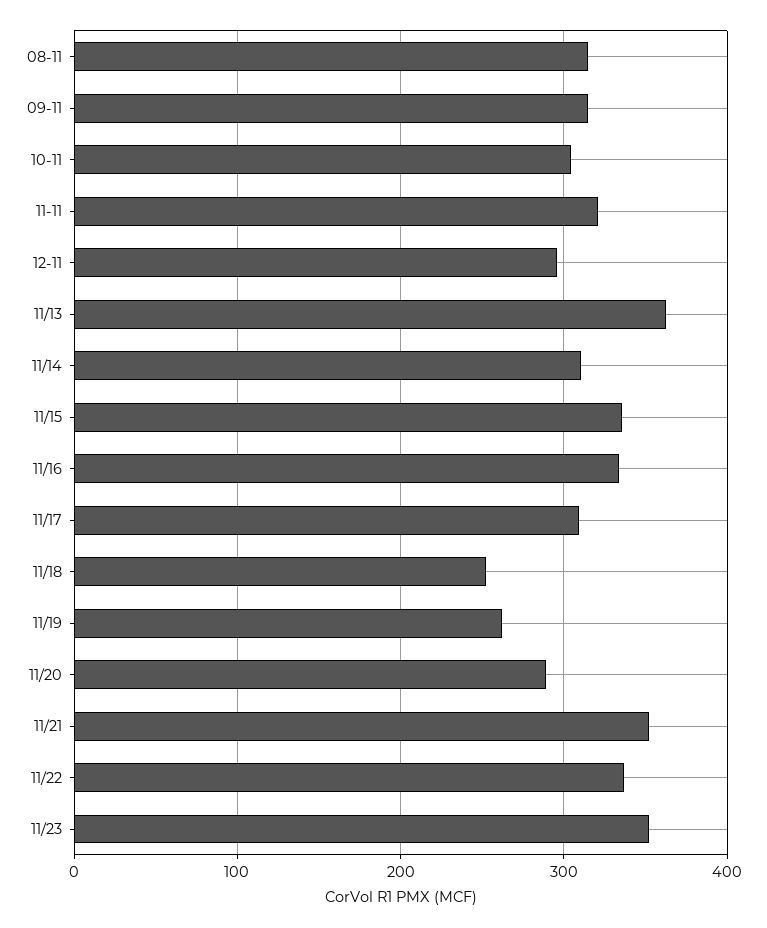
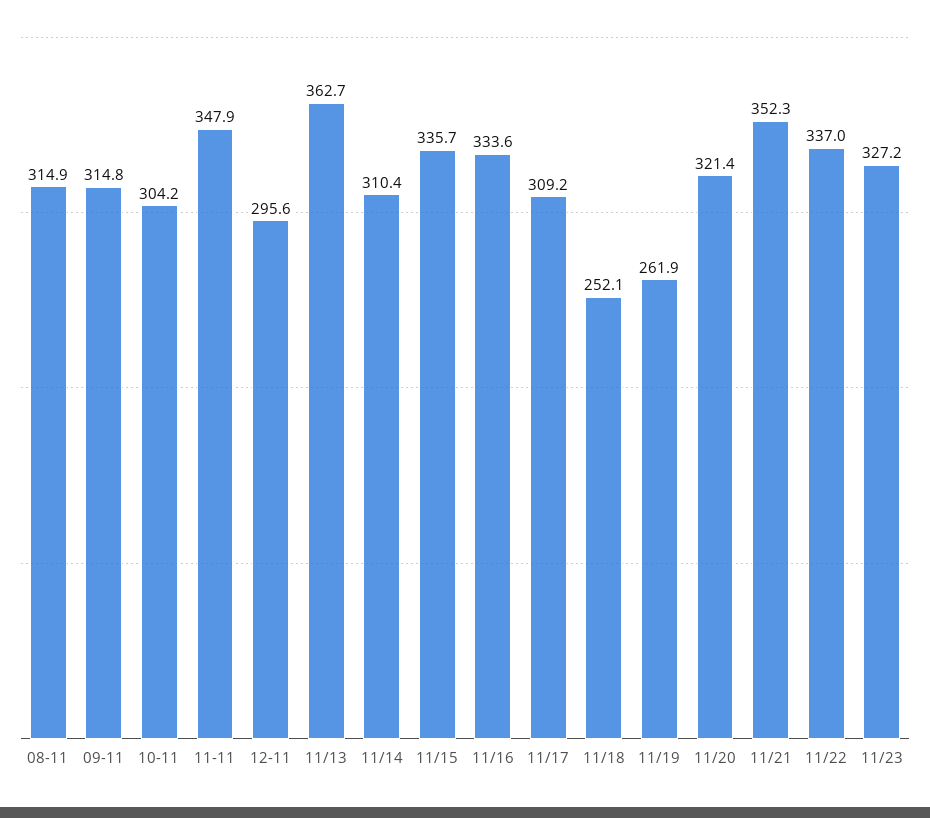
11-11: 320 -> 347.9
11/20: 290 -> 321.4
11/23: 350 -> 327.2

